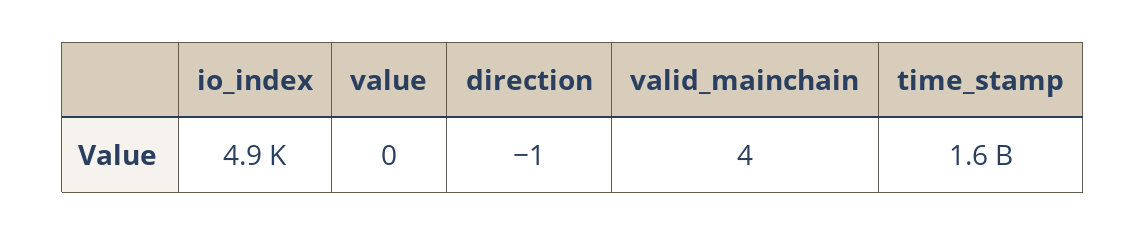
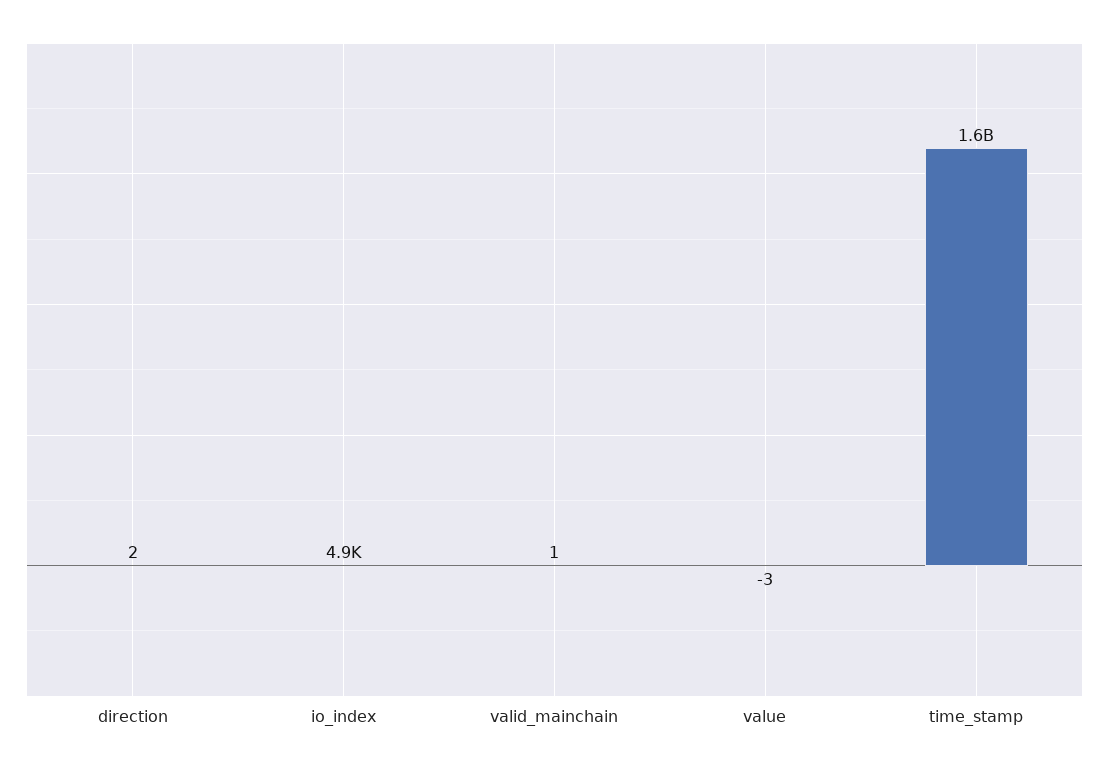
value: 0 -> -3
direction: -1 -> 2
valid_mainchain: 4 -> 1

